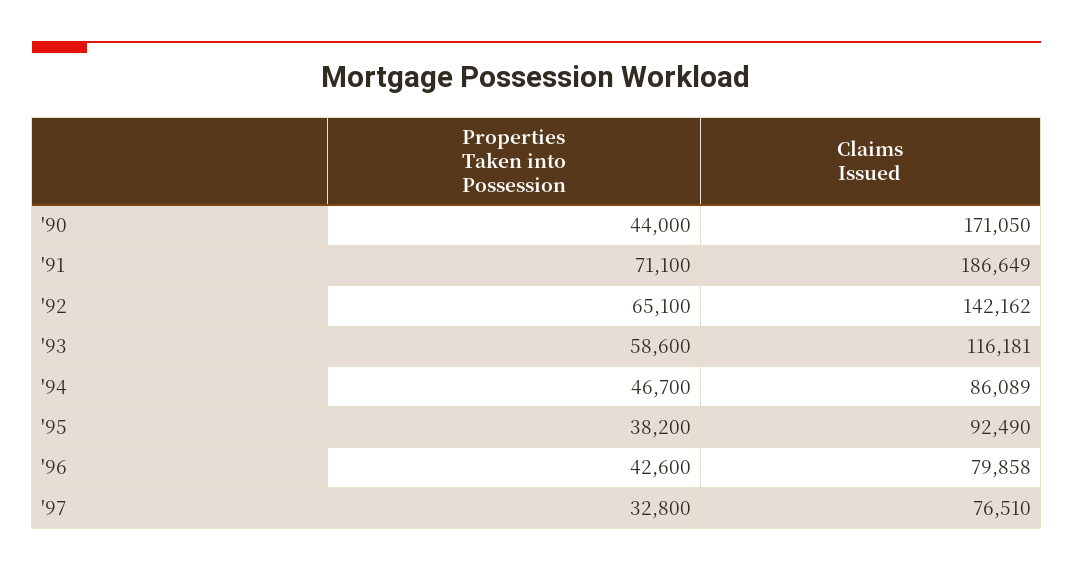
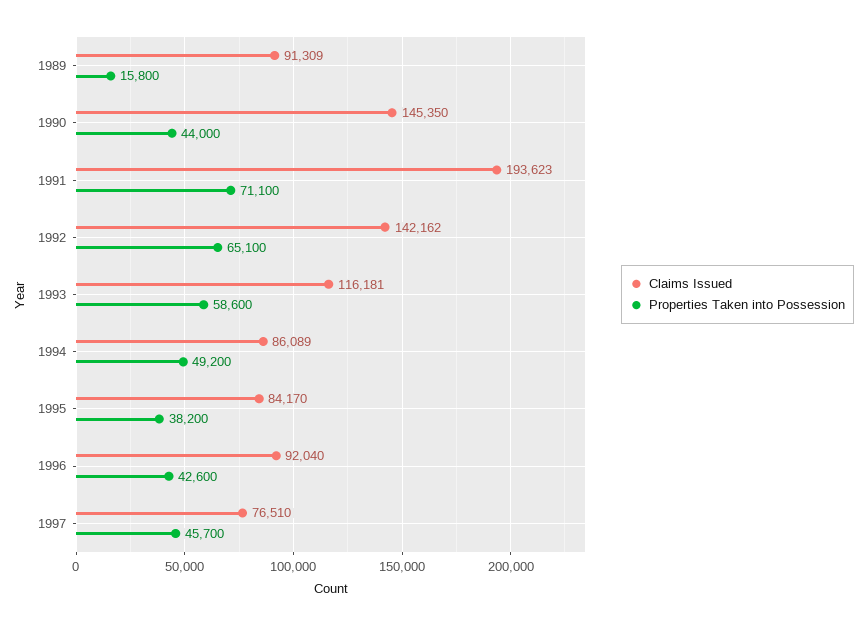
Claims Issued, '90: 171050 -> 145350
Claims Issued, '91: 186649 -> 193623
Properties Taken into Possession, '94: 46700 -> 49200
Claims Issued, '95: 92490 -> 84170
Claims Issued, '96: 79858 -> 92040
Properties Taken into Possession, '97: 32800 -> 45700
Claims Issued, 1989: none -> 91309
Properties Taken into Possession, 1989: none -> 15800

